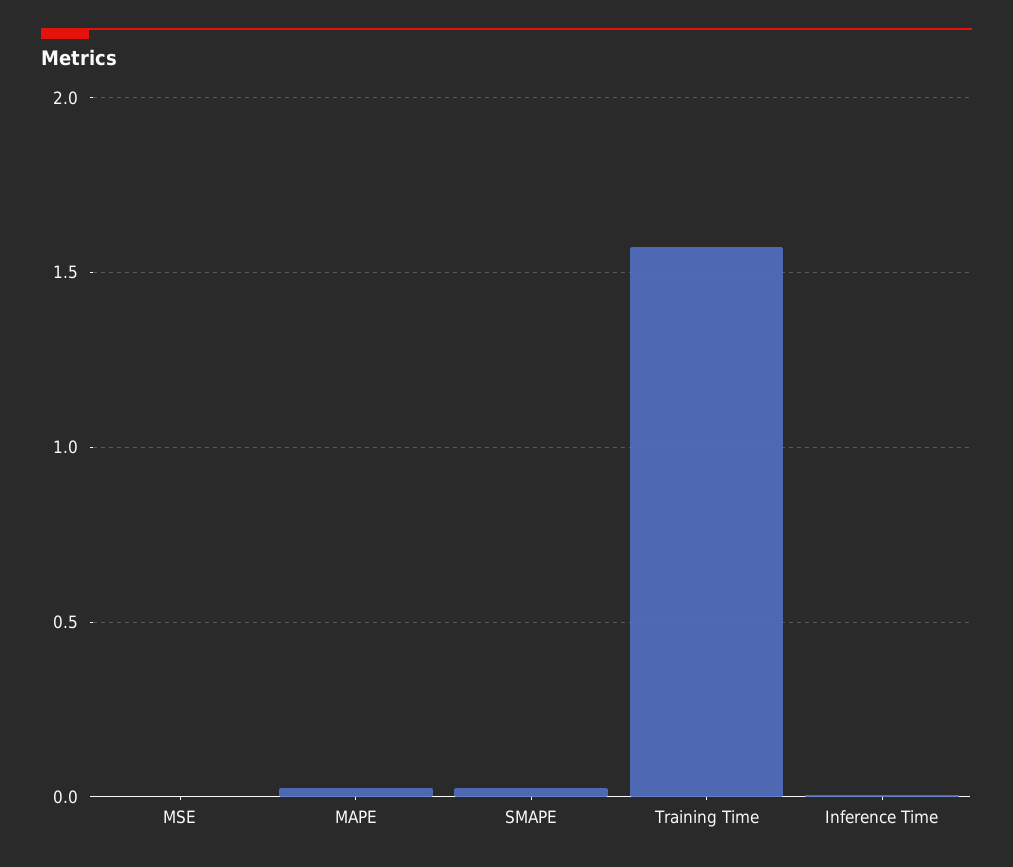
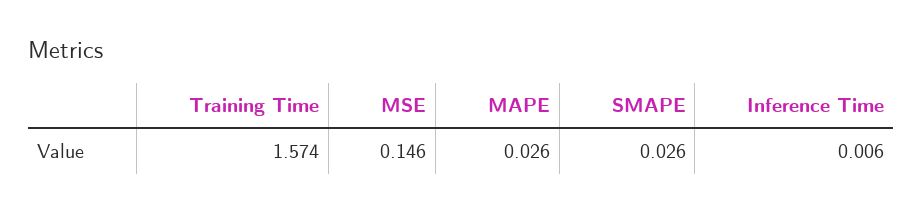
MSE: 0 -> 0.146

